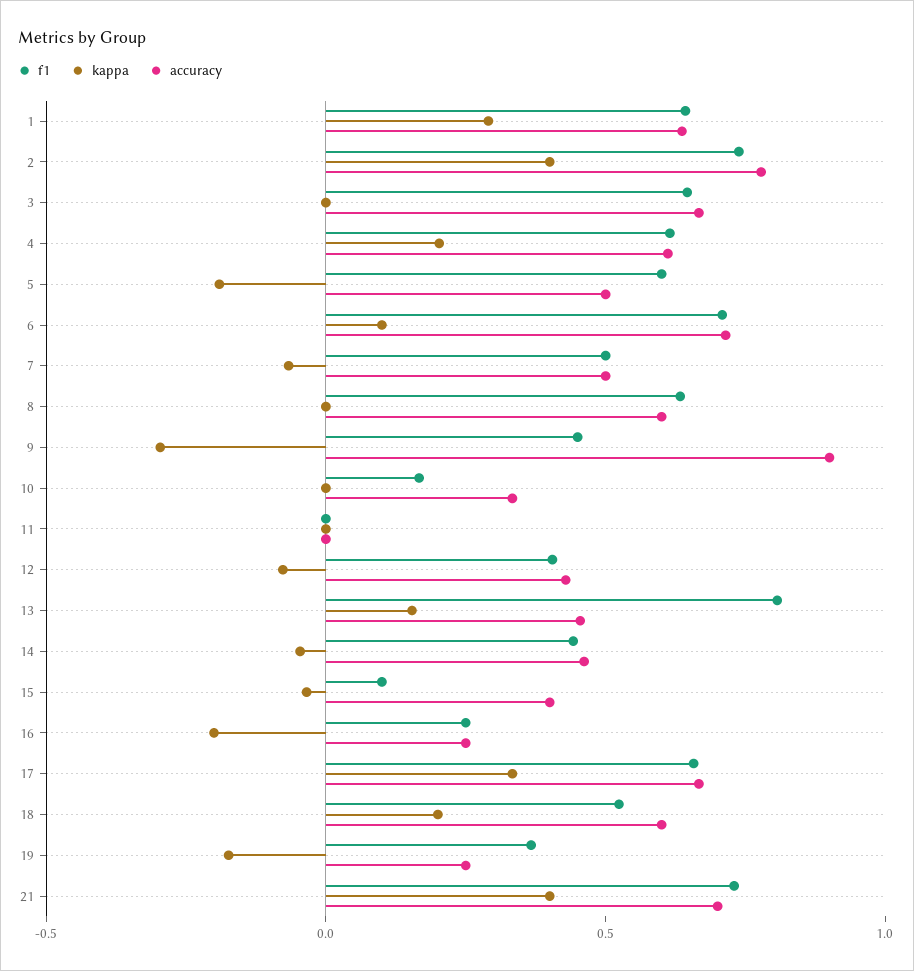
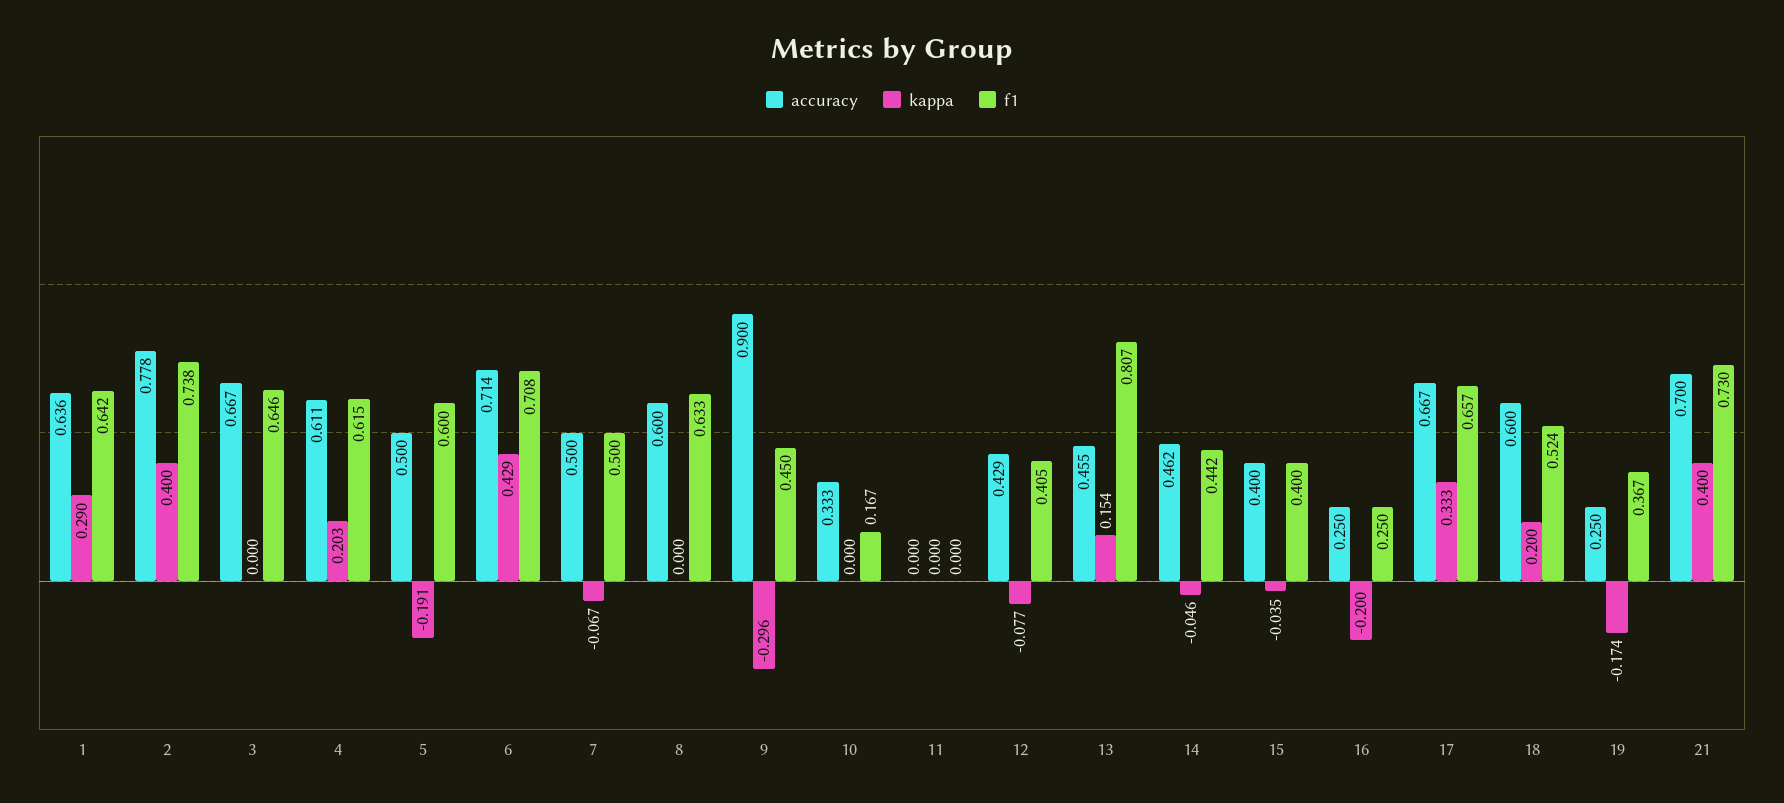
kappa, 6: 0.1 -> 0.429
f1, 15: 0.1 -> 0.4

